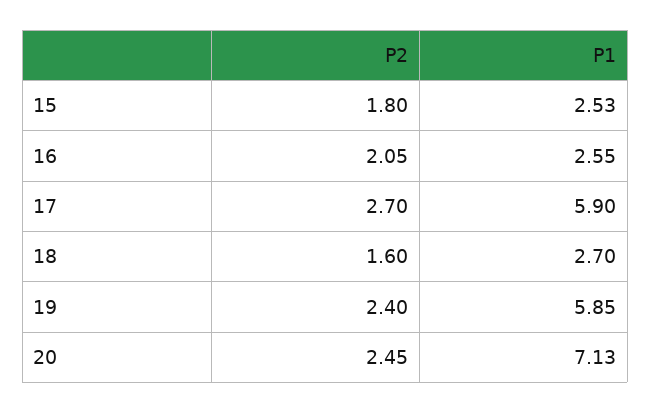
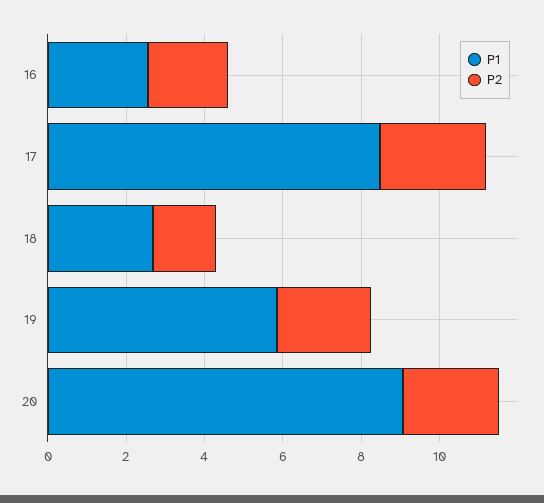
P2, 15: 1.8 -> none
P1, 15: 2.53 -> none
P1, 17: 5.9 -> 8.5
P1, 20: 7.13 -> 9

